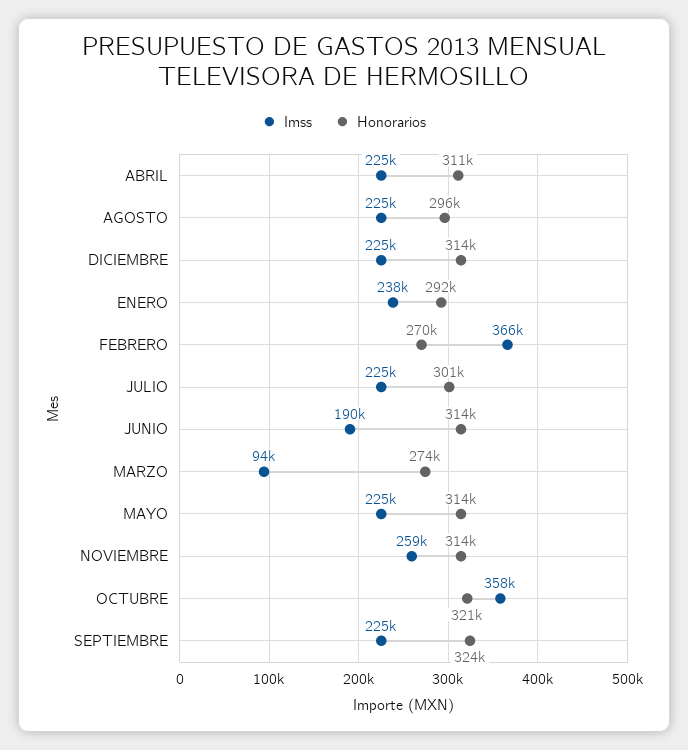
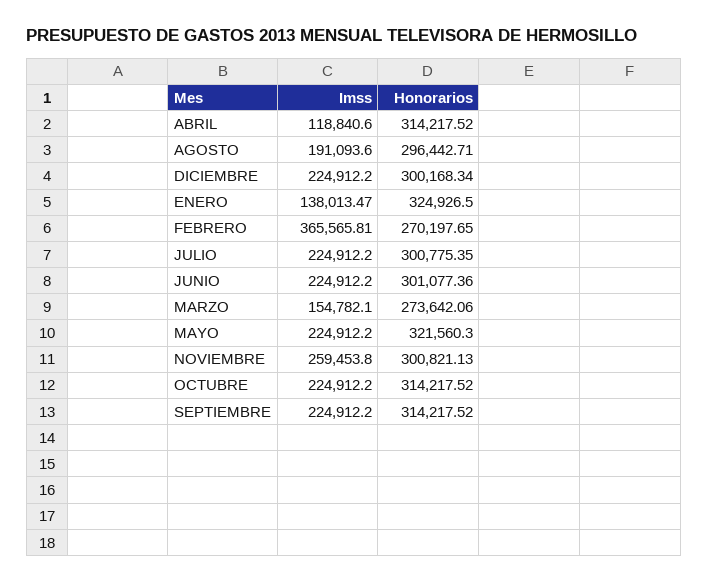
Imss, ABRIL: 225000 -> 118840.6
Honorarios, ABRIL: 311000 -> 314217.52
Imss, AGOSTO: 225000 -> 191093.6
Honorarios, DICIEMBRE: 314000 -> 300168.34
Imss, ENERO: 238000 -> 138013.47
Honorarios, ENERO: 292000 -> 324926.5
Imss, JUNIO: 190000 -> 224912.2
Honorarios, JUNIO: 314000 -> 301077.36
Imss, MARZO: 94000 -> 154782.1
Honorarios, MAYO: 314000 -> 321560.3
Honorarios, NOVIEMBRE: 314000 -> 300821.13
Imss, OCTUBRE: 358000 -> 224912.2
Honorarios, OCTUBRE: 321000 -> 314217.52
Honorarios, SEPTIEMBRE: 324000 -> 314217.52

